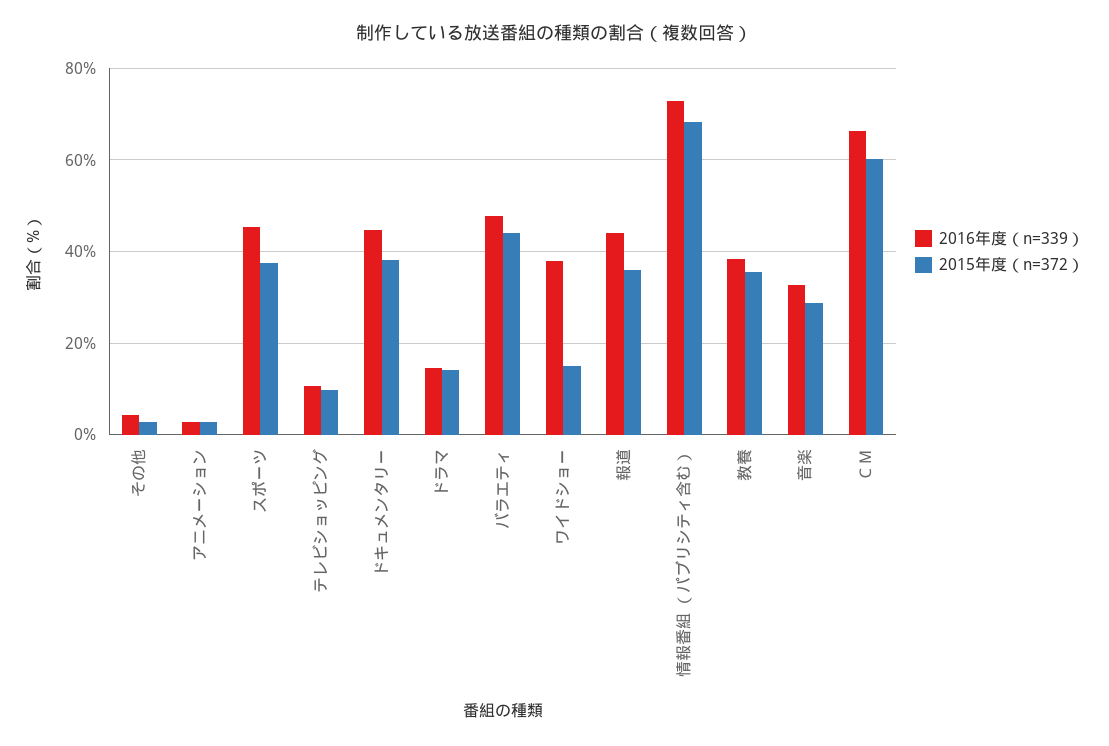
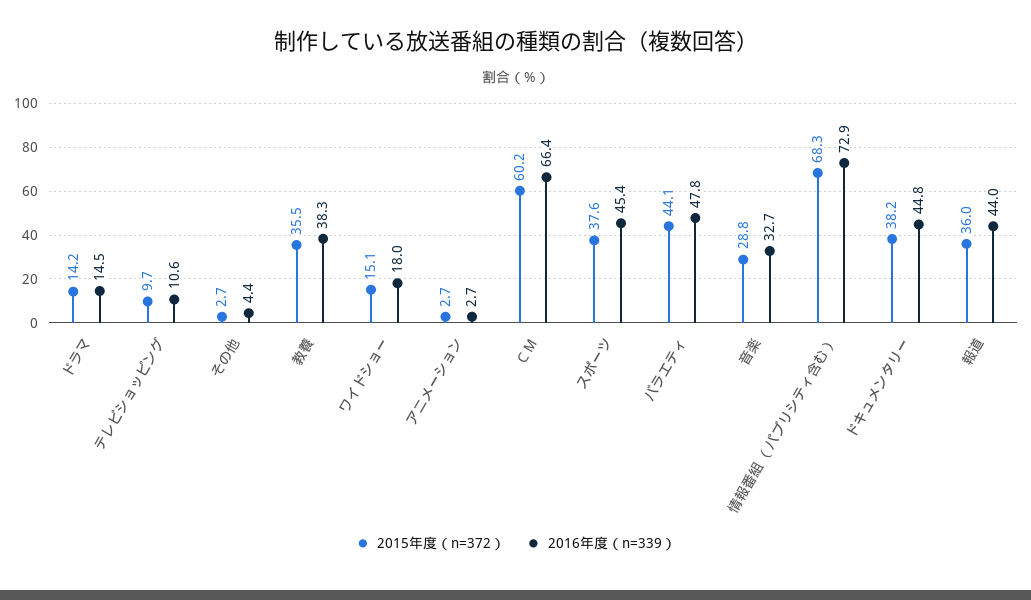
2016年度（n=339）, ワイドショー: 38 -> 18

